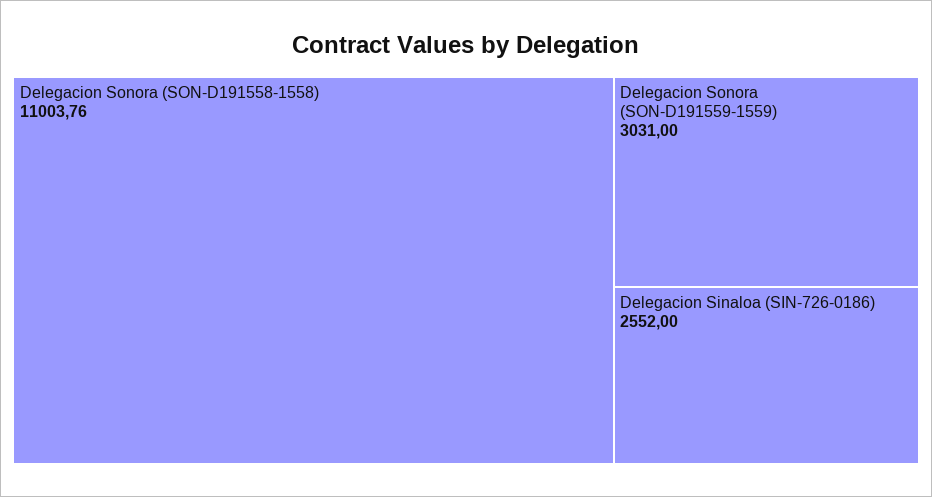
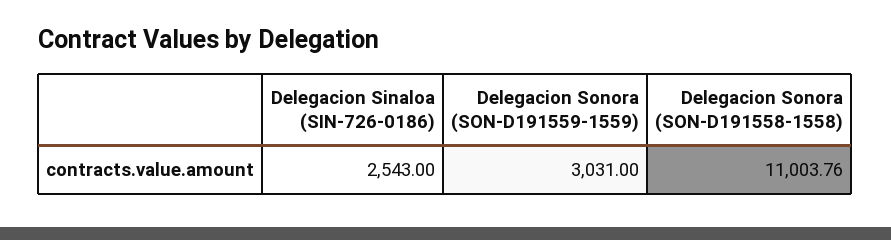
Delegacion Sinaloa (SIN-726-0186): 2552 -> 2543

